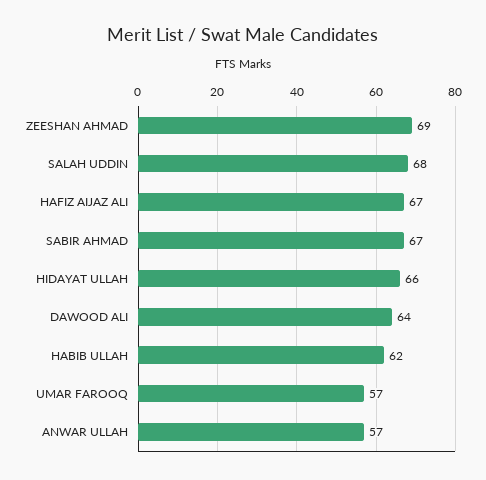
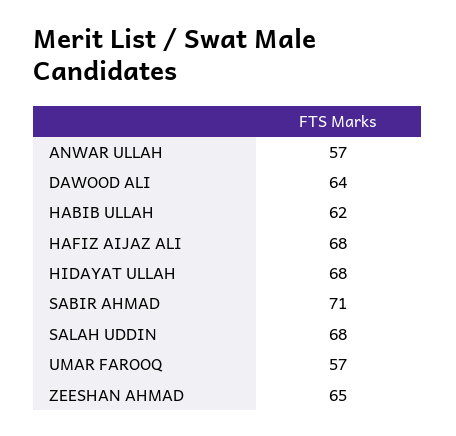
ZEESHAN AHMAD: 69 -> 65
HAFIZ AIJAZ ALI: 67 -> 68
SABIR AHMAD: 67 -> 71
HIDAYAT ULLAH: 66 -> 68

